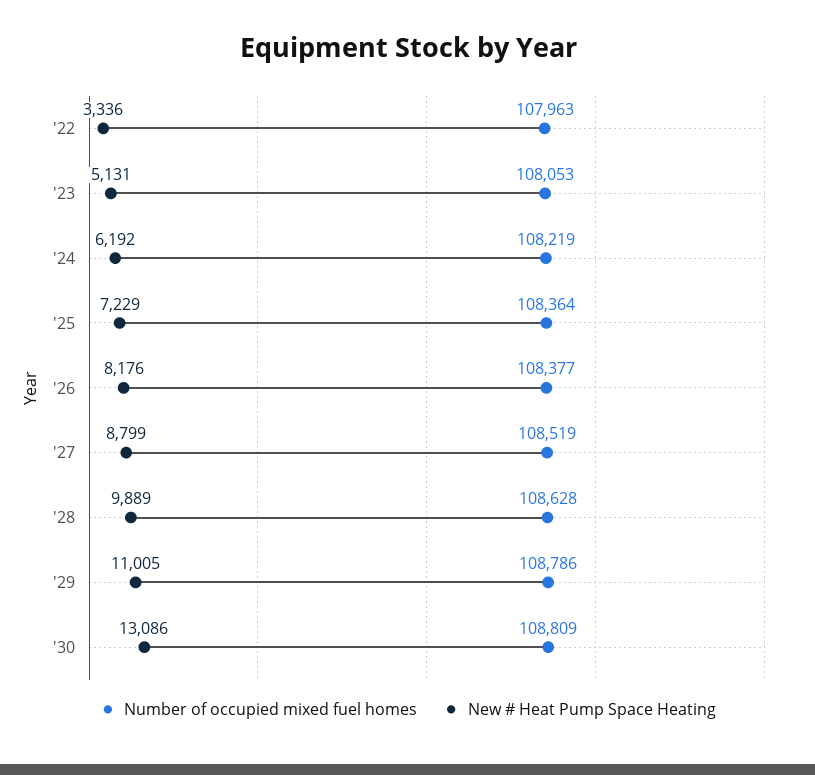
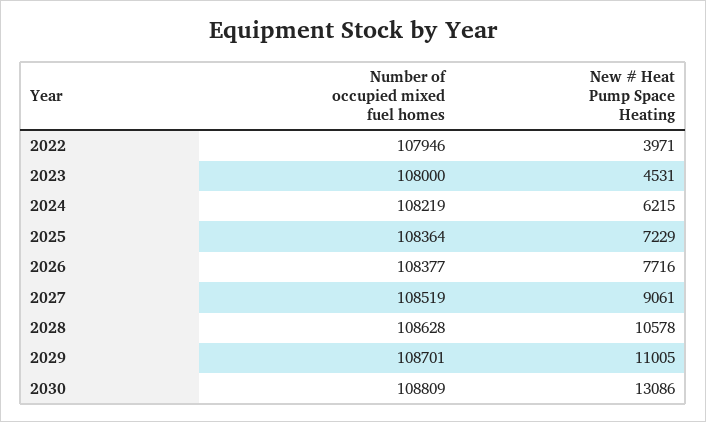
Number of occupied mixed fuel homes, '22: 107963 -> 107946
New # Heat Pump Space Heating, '22: 3336 -> 3971
Number of occupied mixed fuel homes, '23: 108053 -> 108000
New # Heat Pump Space Heating, '23: 5131 -> 4531
New # Heat Pump Space Heating, '24: 6192 -> 6215
New # Heat Pump Space Heating, '26: 8176 -> 7716
New # Heat Pump Space Heating, '27: 8799 -> 9061
New # Heat Pump Space Heating, '28: 9889 -> 10578
Number of occupied mixed fuel homes, '29: 108786 -> 108701

